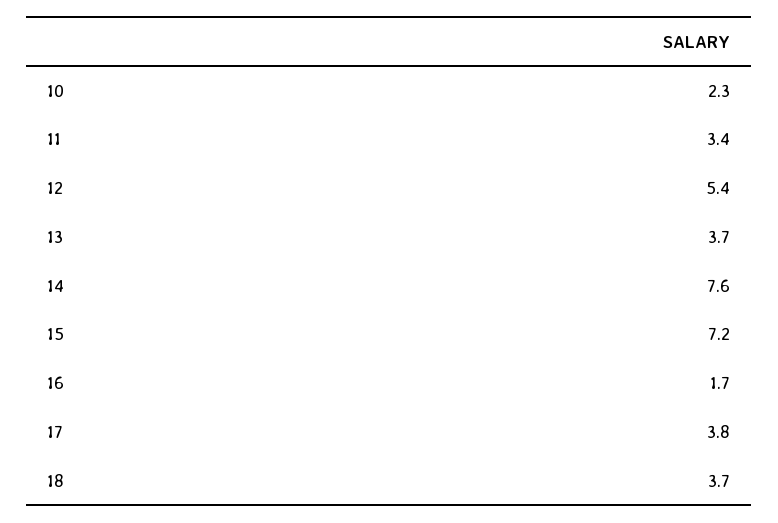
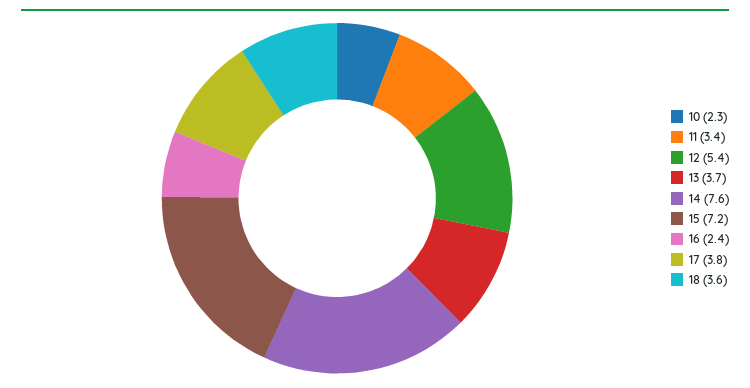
16: 1.7 -> 2.4
18: 3.7 -> 3.6

